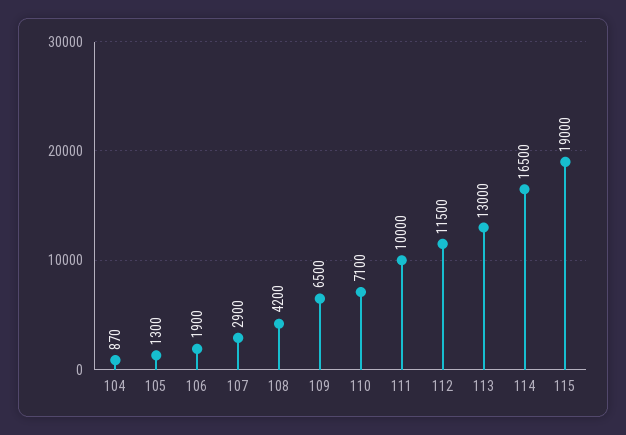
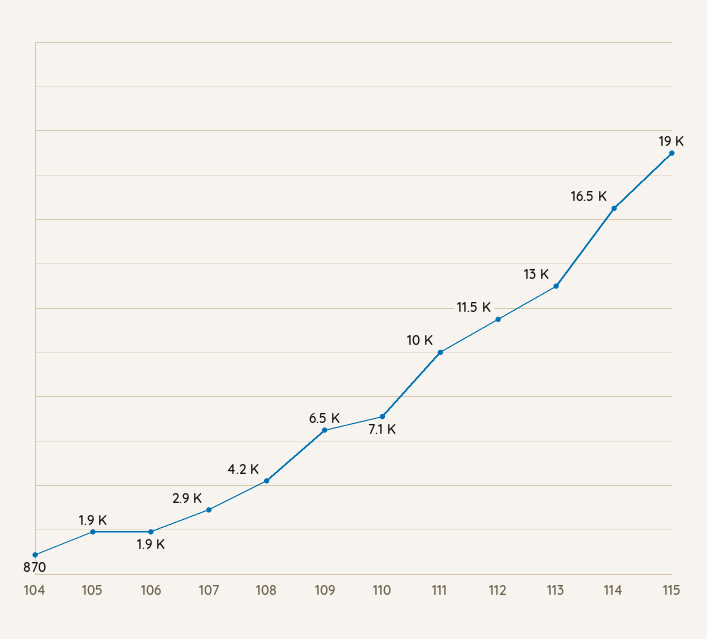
105: 1300 -> 1900

